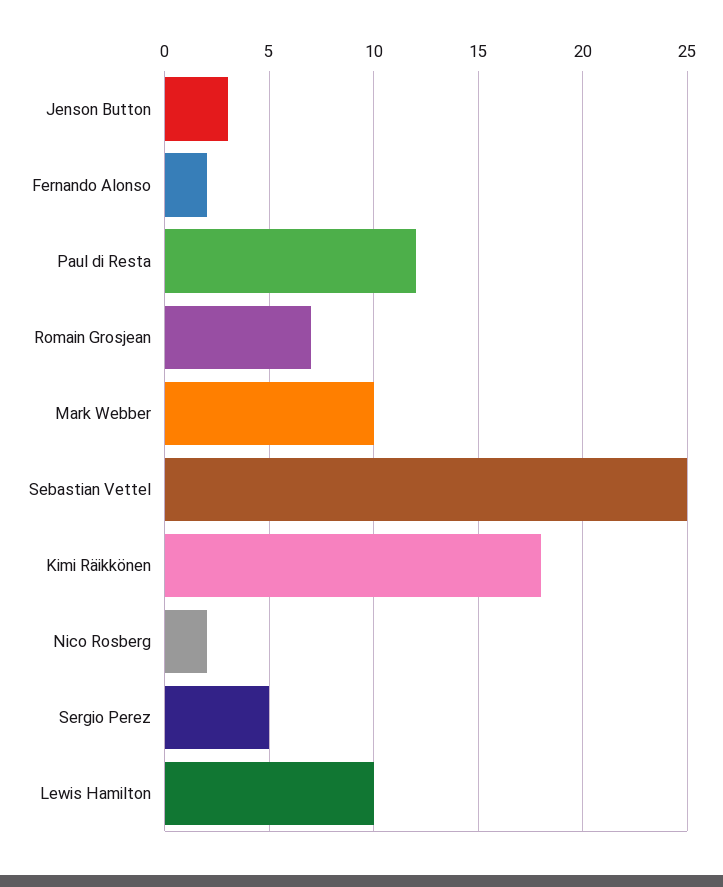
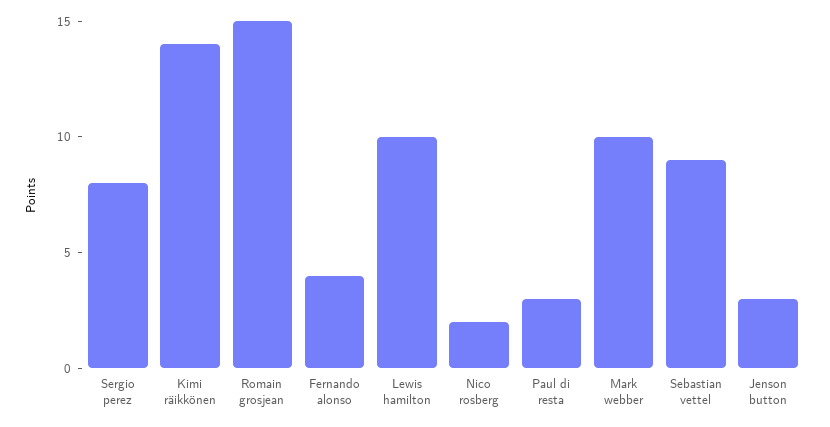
Fernando Alonso: 2 -> 4
Paul di Resta: 12 -> 3
Romain Grosjean: 7 -> 15
Sebastian Vettel: 25 -> 9
Kimi Räikkönen: 18 -> 14
Sergio Perez: 5 -> 8

